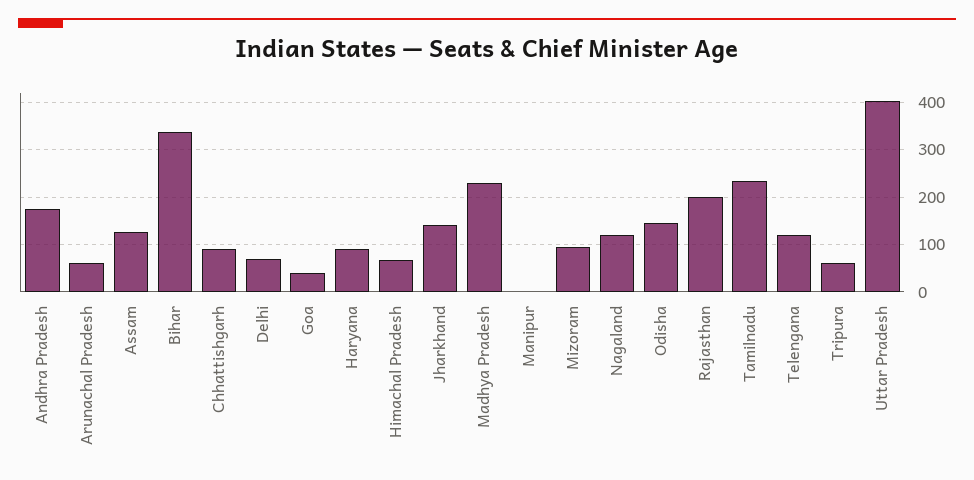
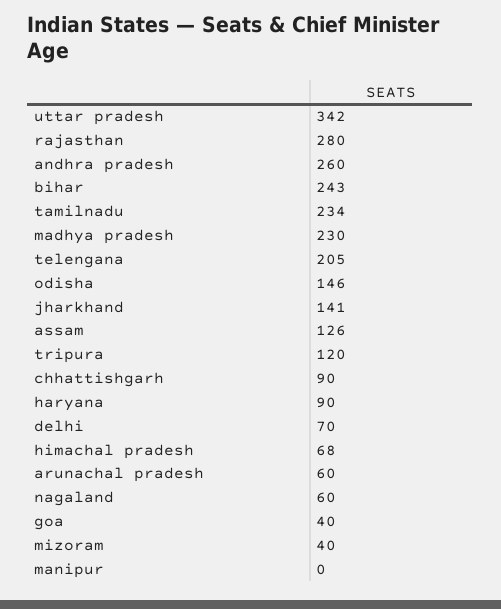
Andhra Pradesh: 180 -> 260
Bihar: 340 -> 243
Mizoram: 100 -> 40
Nagaland: 120 -> 60
Rajasthan: 200 -> 280
Telengana: 120 -> 205
Tripura: 60 -> 120
Uttar Pradesh: 400 -> 342

